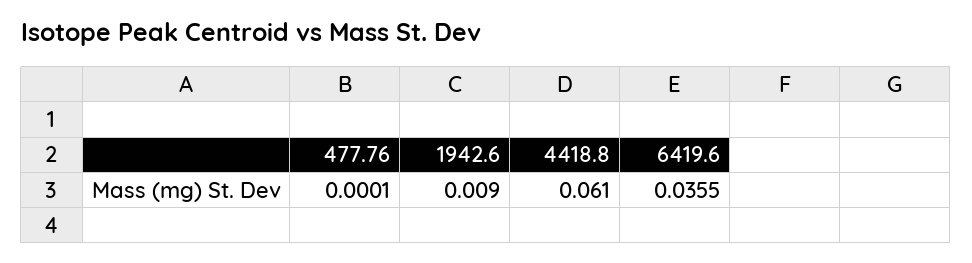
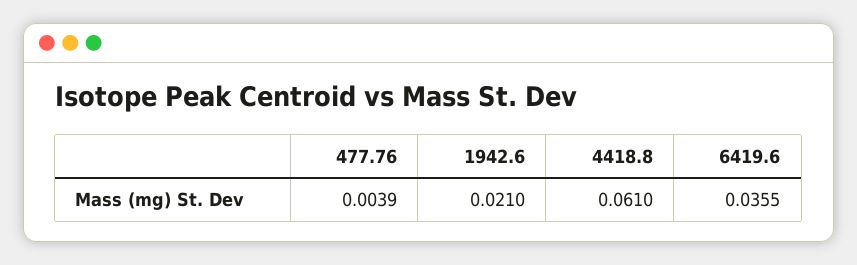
477.76: 0.0001 -> 0.0039
1942.6: 0.009 -> 0.021

